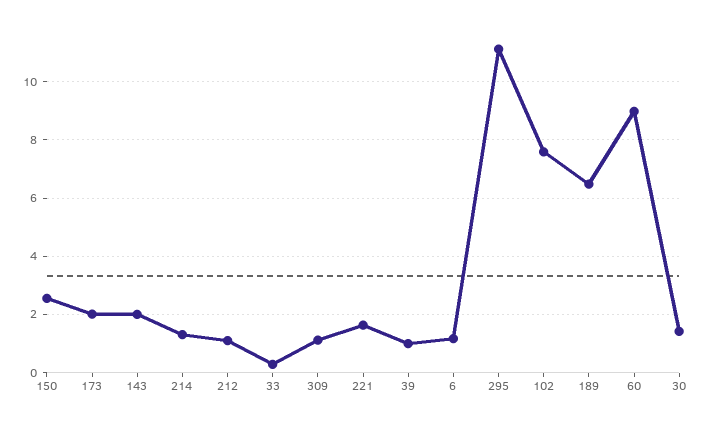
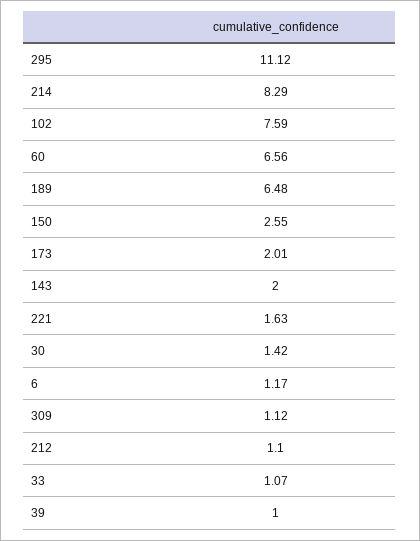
214: 1.25 -> 8.29
33: 0.25 -> 1.07
60: 9 -> 6.56

